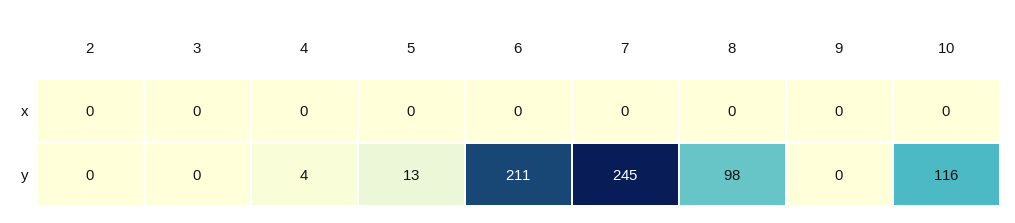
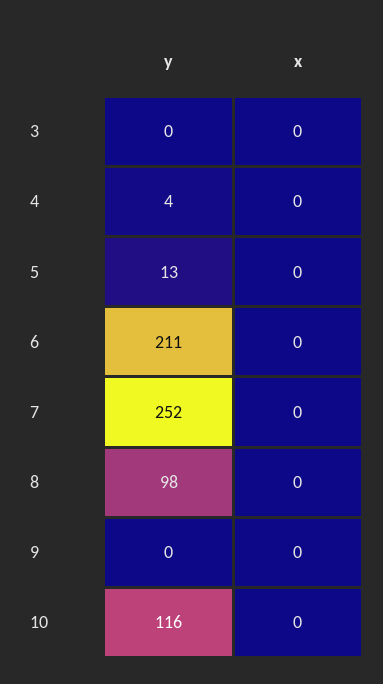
2, x: 0 -> none
2, y: 0 -> none
7, y: 245 -> 252

